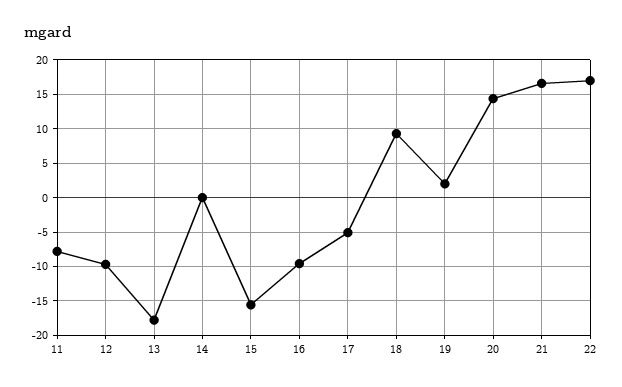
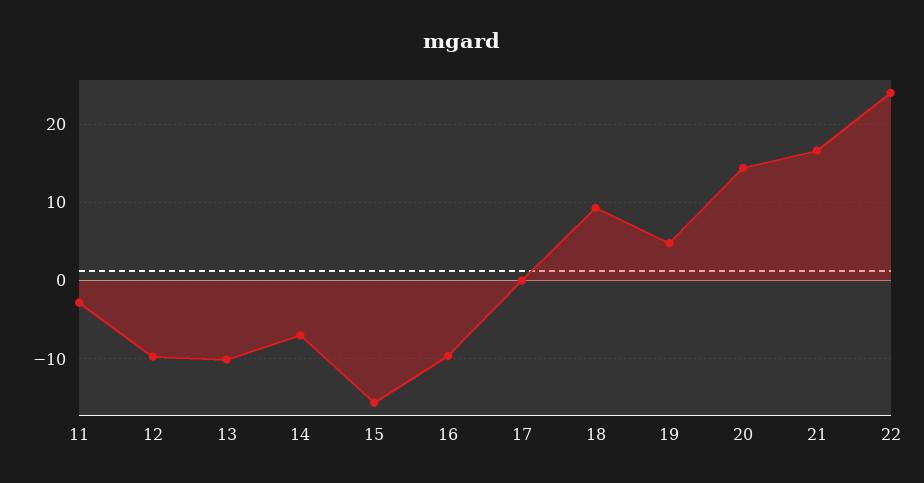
11: -8 -> -3
13: -18 -> -10
14: 0 -> -7
17: -5 -> 0
19: 2 -> 5
22: 17 -> 24

